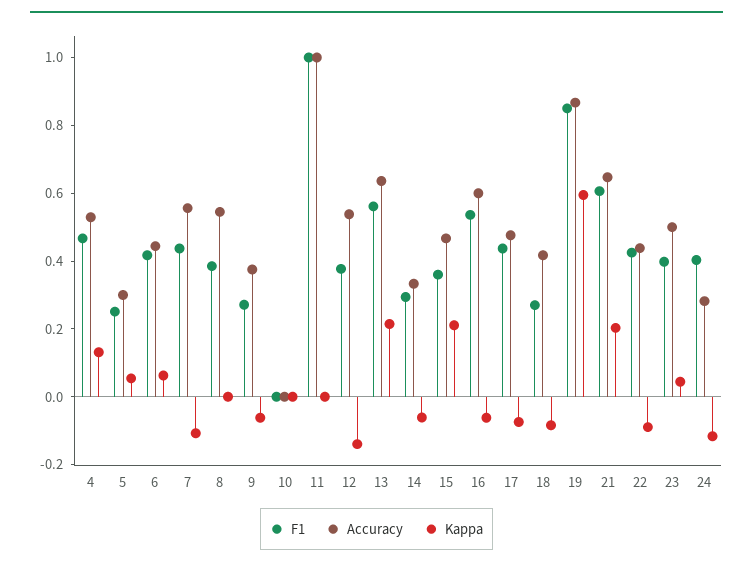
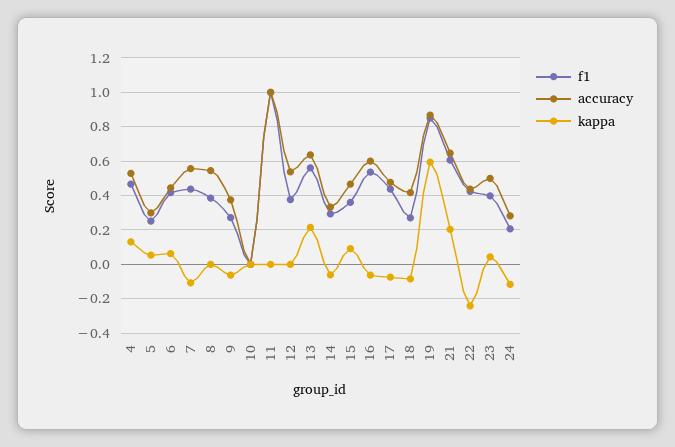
Kappa, 12: -0.15 -> 0
Kappa, 15: 0.2 -> 0.1
Kappa, 22: -0.1 -> -0.25
F1, 24: 0.4 -> 0.2

